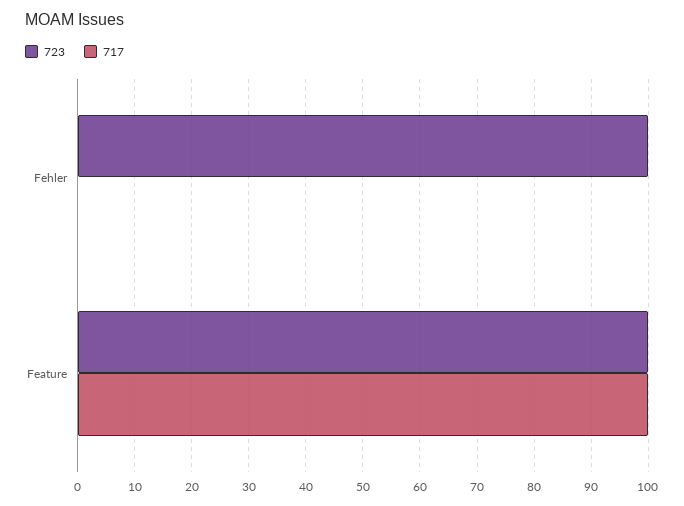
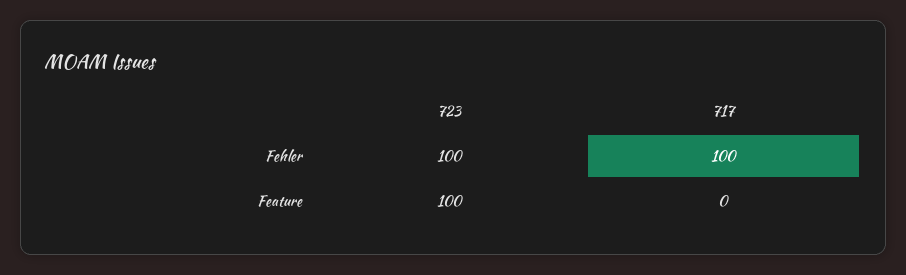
717, Fehler: 0 -> 100
717, Feature: 100 -> 0

